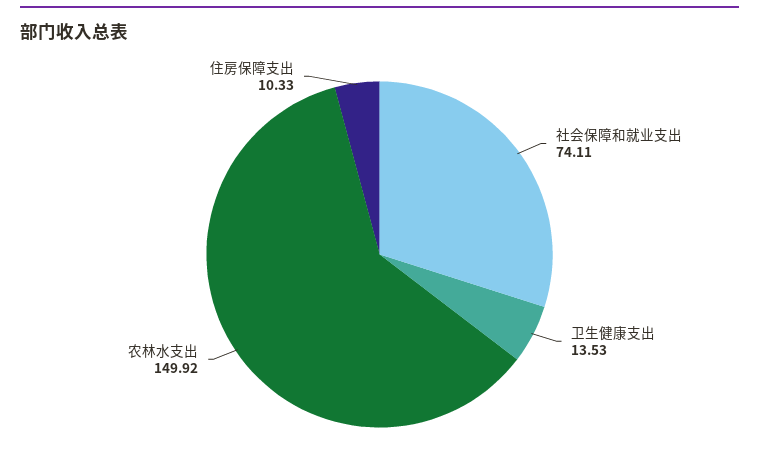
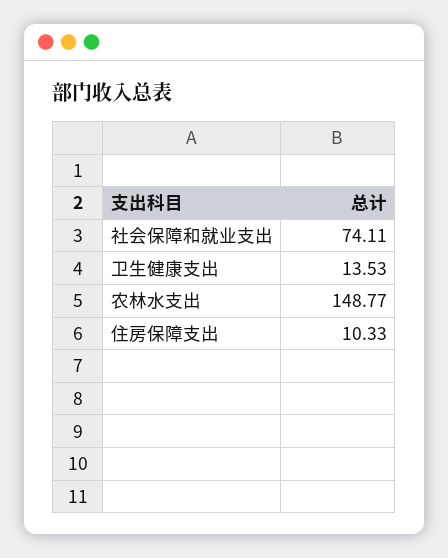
农林水支出: 149.92 -> 148.77

